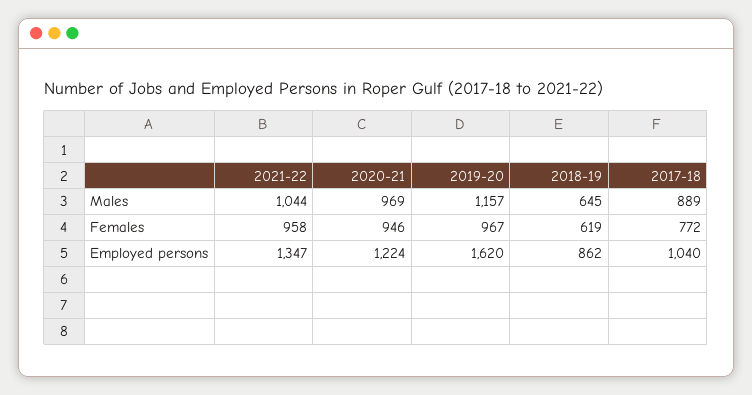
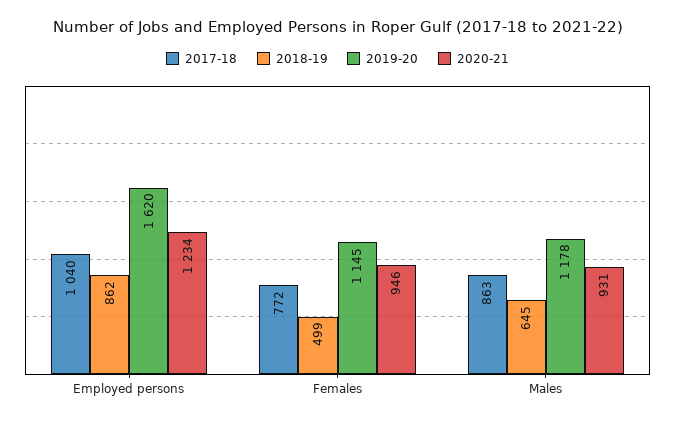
2021-22, Males: 1044 -> none
2020-21, Males: 969 -> 931
2019-20, Males: 1157 -> 1178
2017-18, Males: 889 -> 863
2021-22, Females: 958 -> none
2019-20, Females: 967 -> 1145
2018-19, Females: 619 -> 499
2021-22, Employed persons: 1347 -> none
2020-21, Employed persons: 1224 -> 1234

